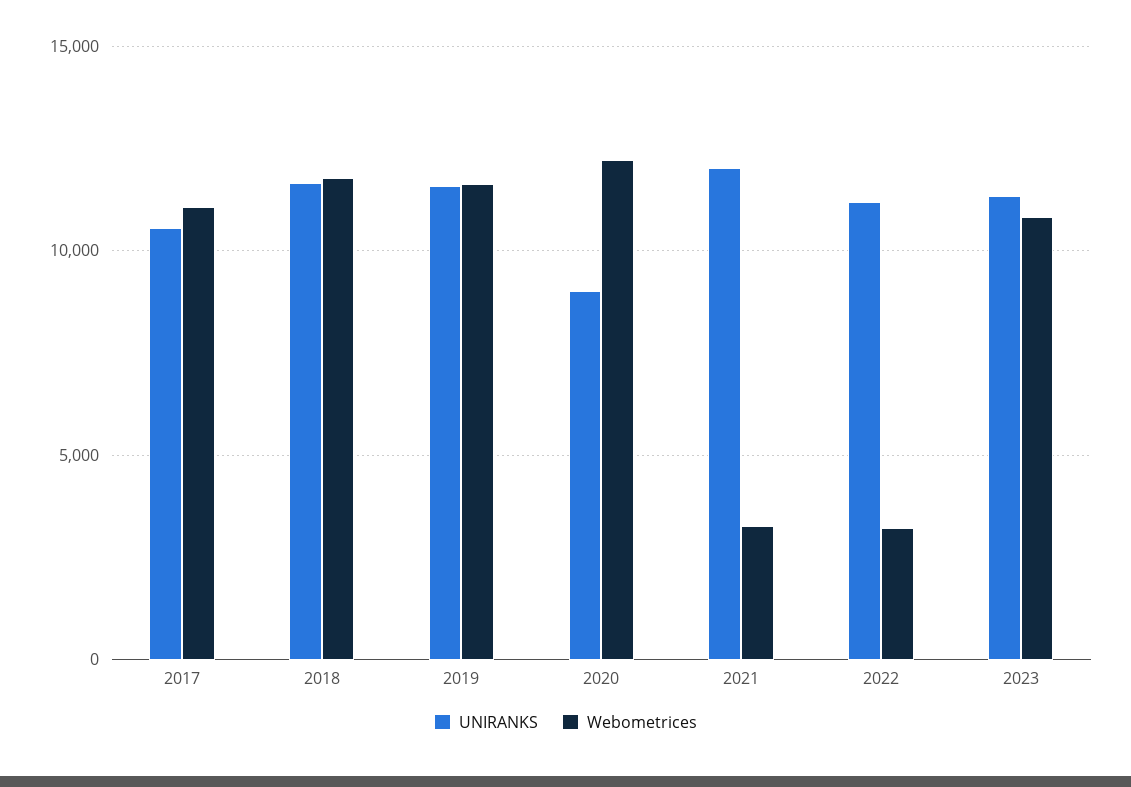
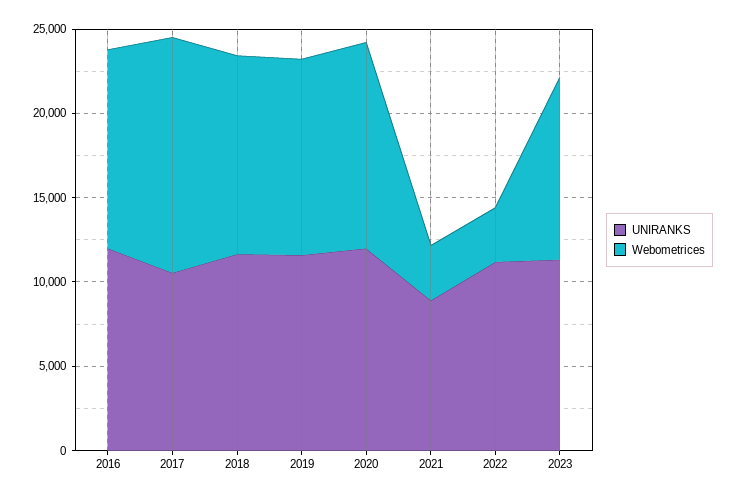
Webometrices, 2017: 11000 -> 14000
UNIRANKS, 2020: 9000 -> 12000
UNIRANKS, 2021: 12000 -> 9000
UNIRANKS, 2016: none -> 12000
Webometrices, 2016: none -> 12000

